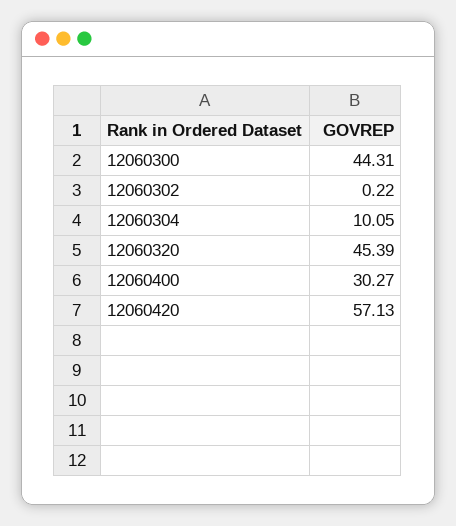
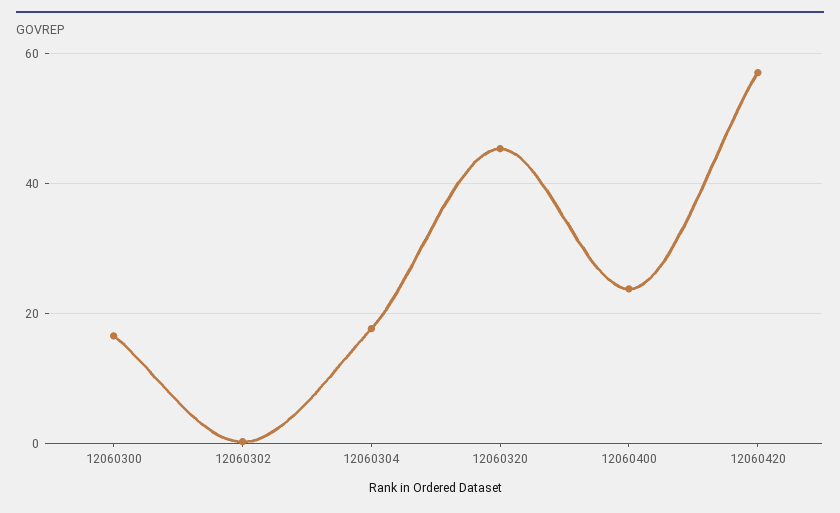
12060300: 44.31 -> 16
12060304: 10.05 -> 18
12060400: 30.27 -> 24

